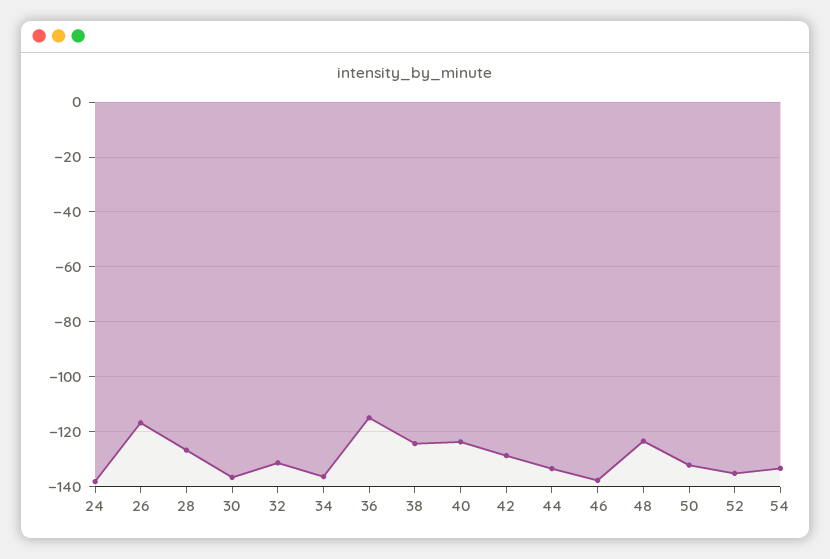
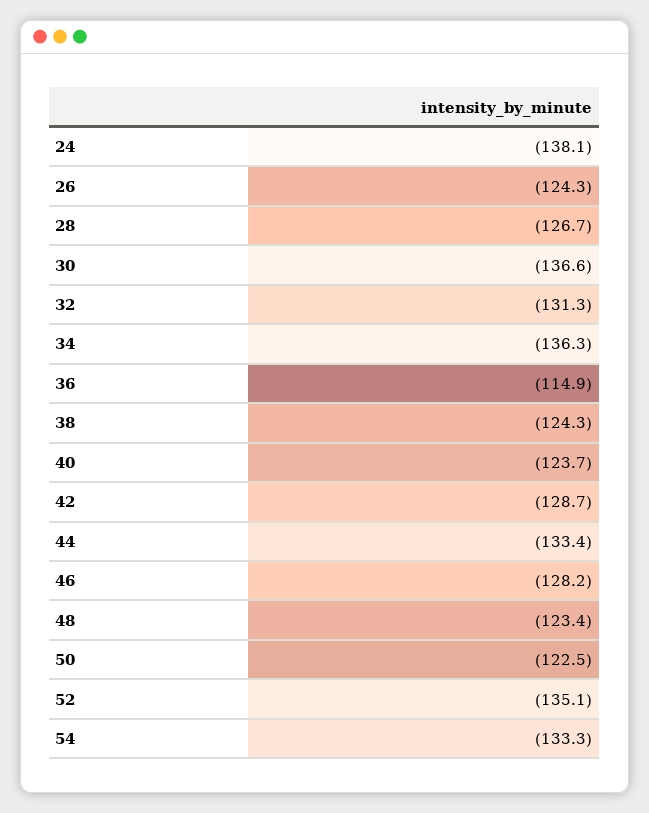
26: -117.5 -> -124.3
46: -137.5 -> -128.2
50: -132.5 -> -122.5

